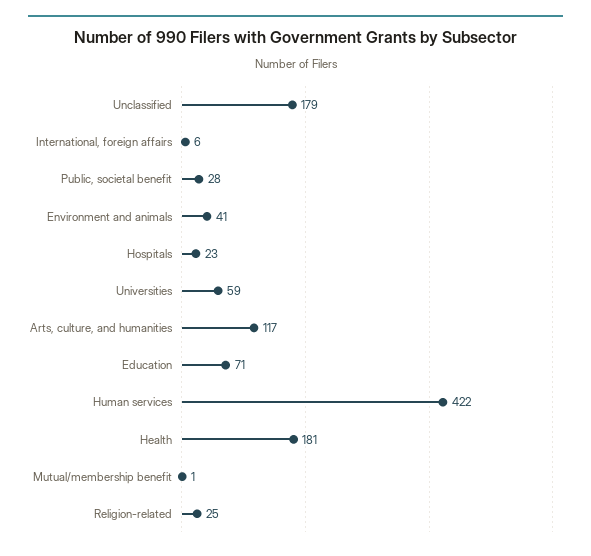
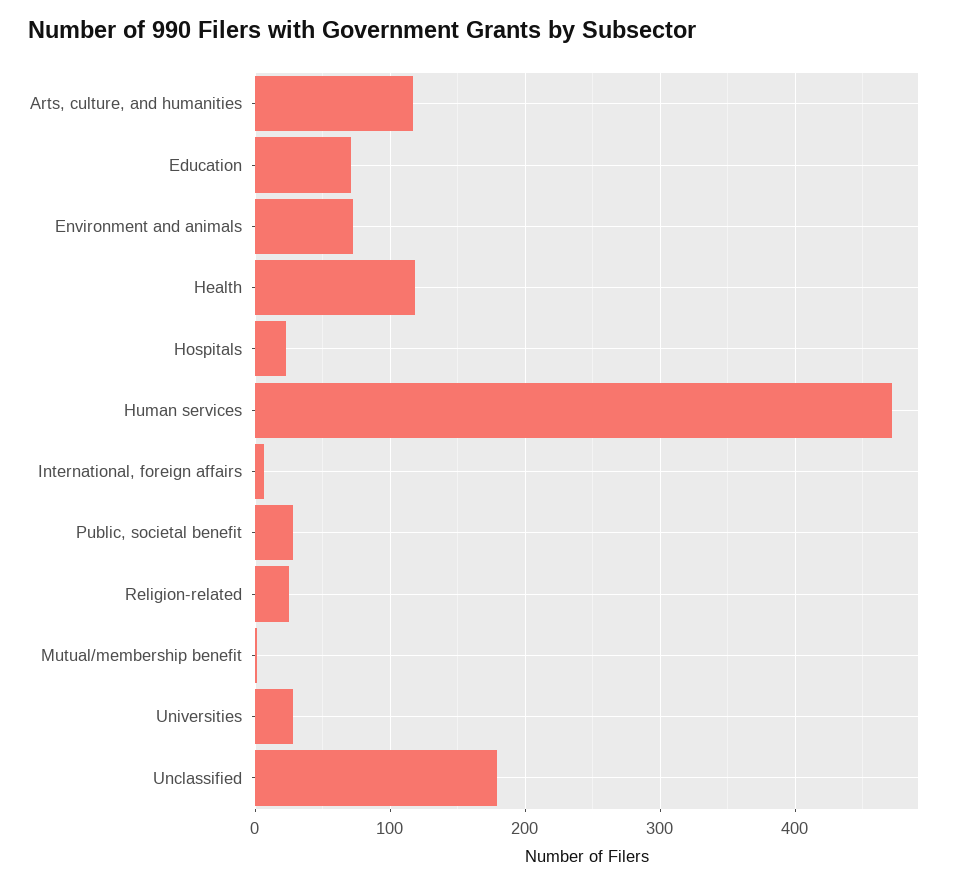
Environment and animals: 41 -> 70
Universities: 59 -> 30
Human services: 422 -> 470
Health: 181 -> 120

